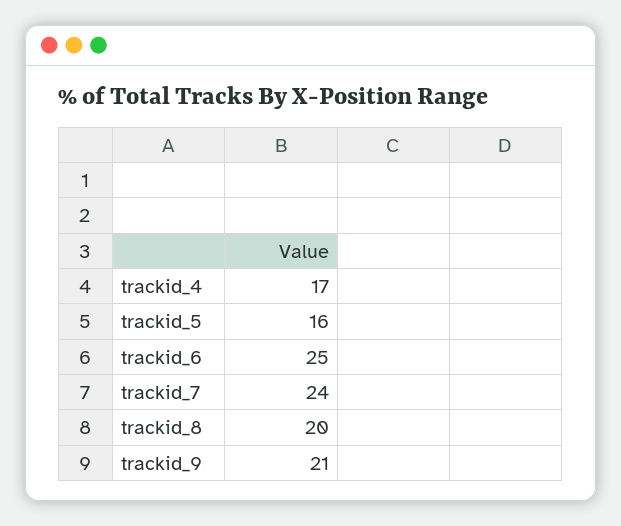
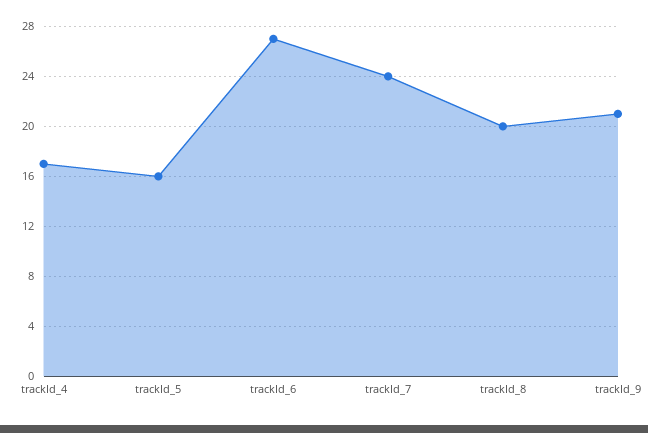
trackid_6: 25 -> 27

